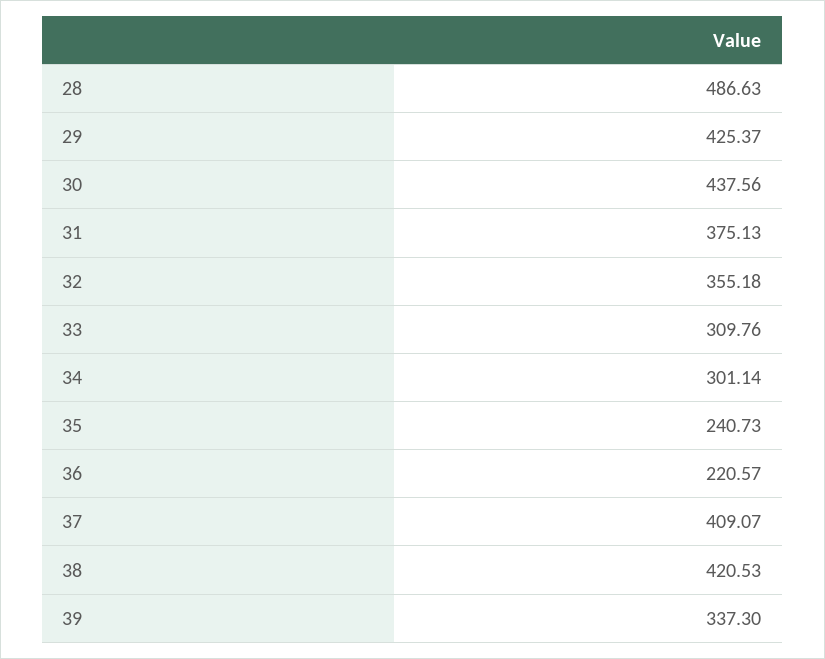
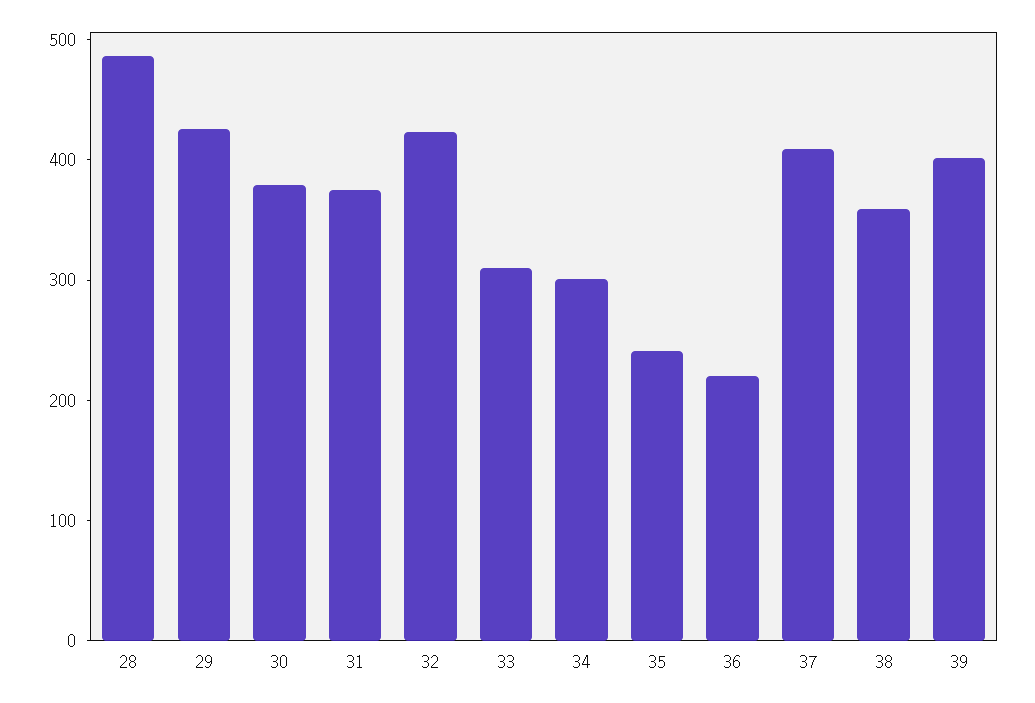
30: 437.56 -> 380
32: 355.18 -> 420
38: 420.53 -> 360
39: 337.3 -> 400

